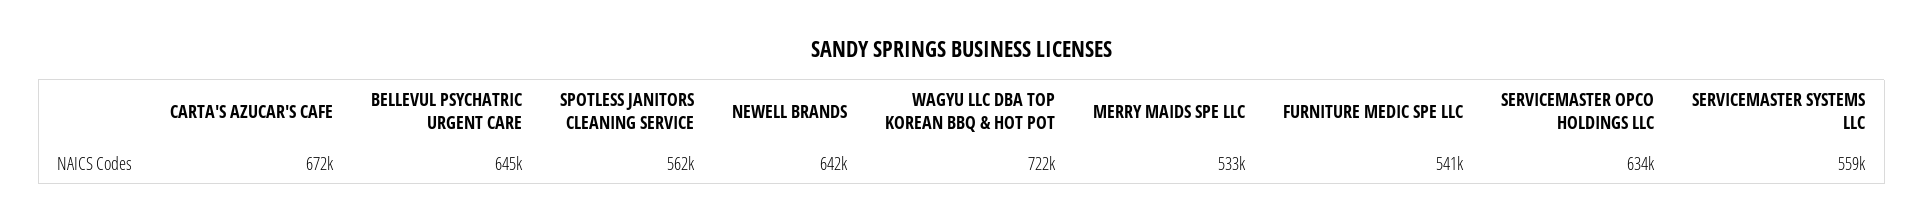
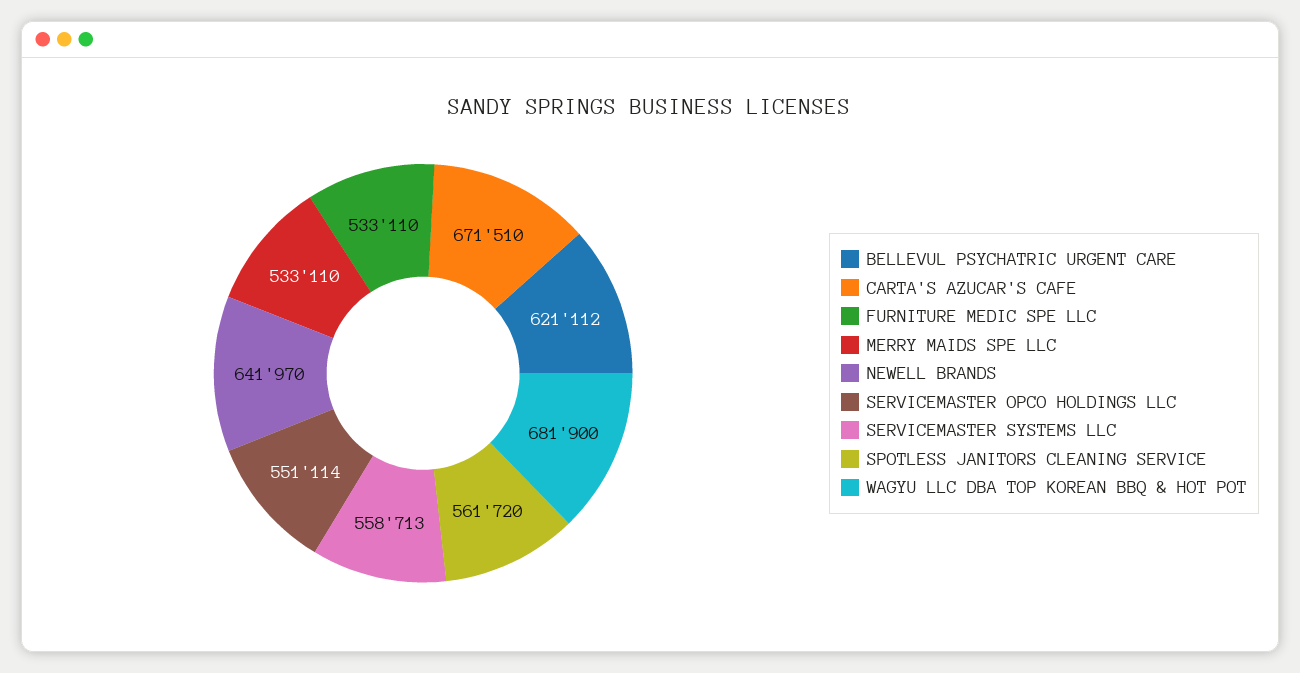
BELLEVUL PSYCHATRIC URGENT CARE: 645000 -> 621112
WAGYU LLC DBA TOP KOREAN BBQ & HOT POT: 722000 -> 681900
FURNITURE MEDIC SPE LLC: 541000 -> 533110
SERVICEMASTER OPCO HOLDINGS LLC: 634000 -> 551114

